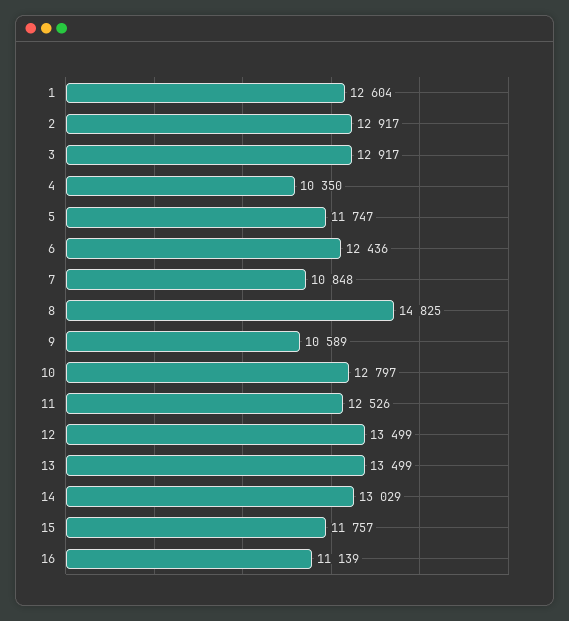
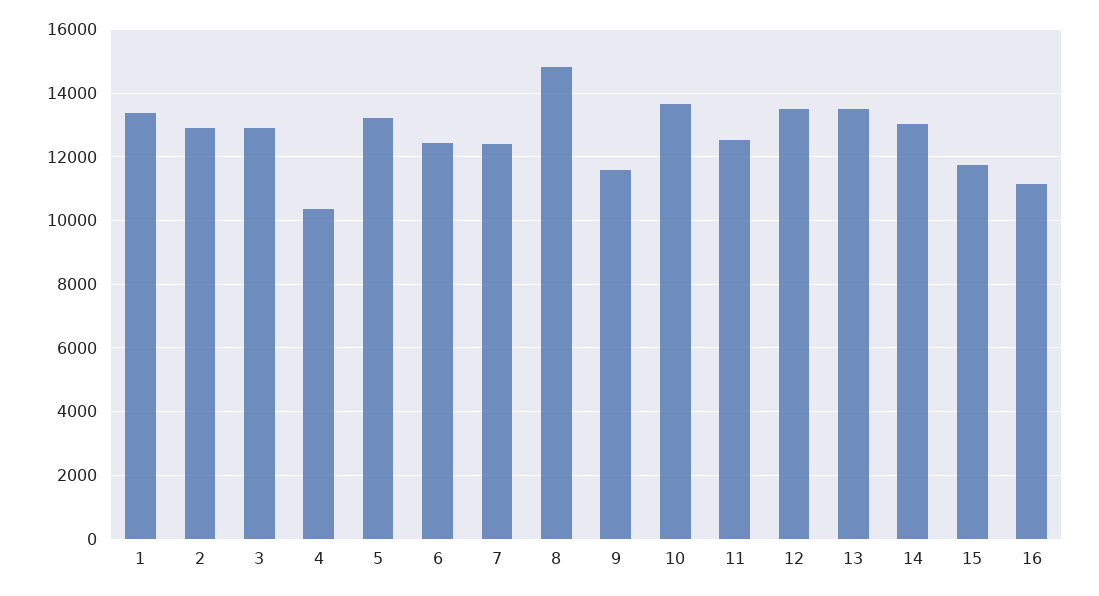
1: 12604 -> 13400
5: 11747 -> 13200
7: 10848 -> 12400
9: 10589 -> 11600
10: 12797 -> 13600

